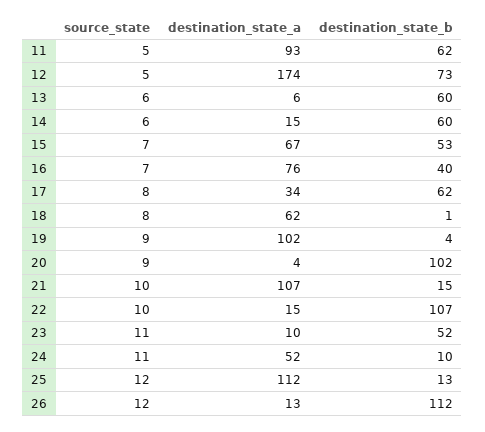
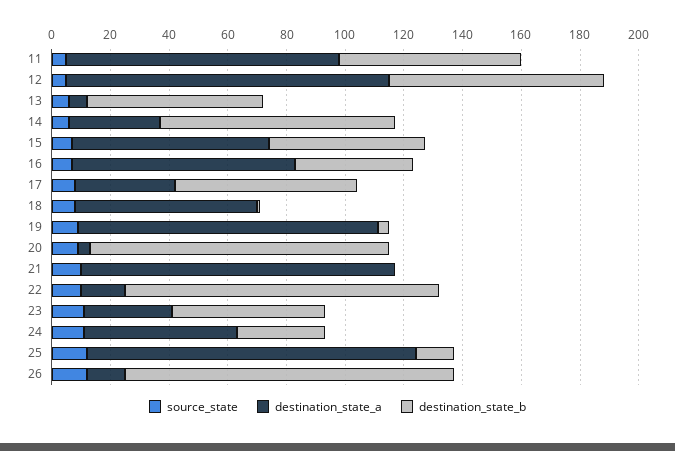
destination_state_a, 12: 174 -> 110
destination_state_a, 14: 15 -> 30
destination_state_b, 14: 60 -> 80
destination_state_b, 21: 15 -> 0
destination_state_a, 23: 10 -> 30
destination_state_b, 24: 10 -> 30

